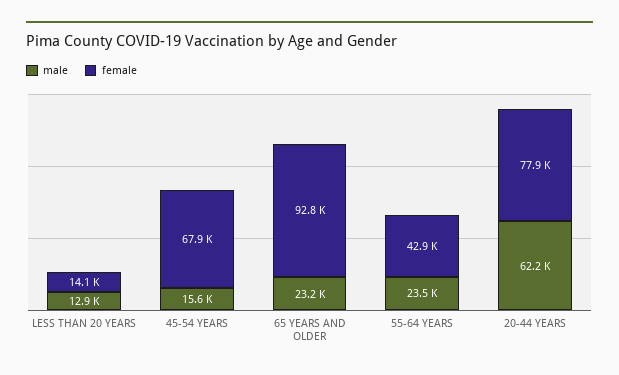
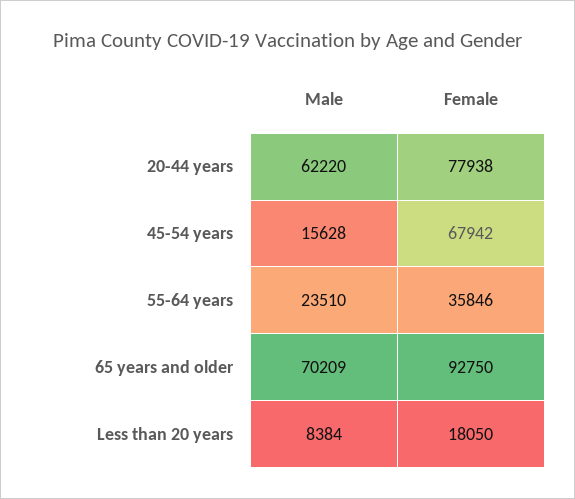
male, LESS THAN 20 YEARS: 12900 -> 8384
female, LESS THAN 20 YEARS: 14100 -> 18050
male, 65 YEARS AND OLDER: 23200 -> 70209
female, 55-64 YEARS: 42900 -> 35846

